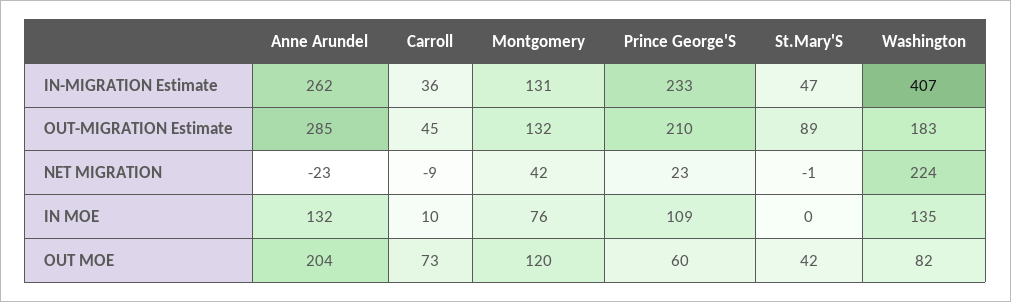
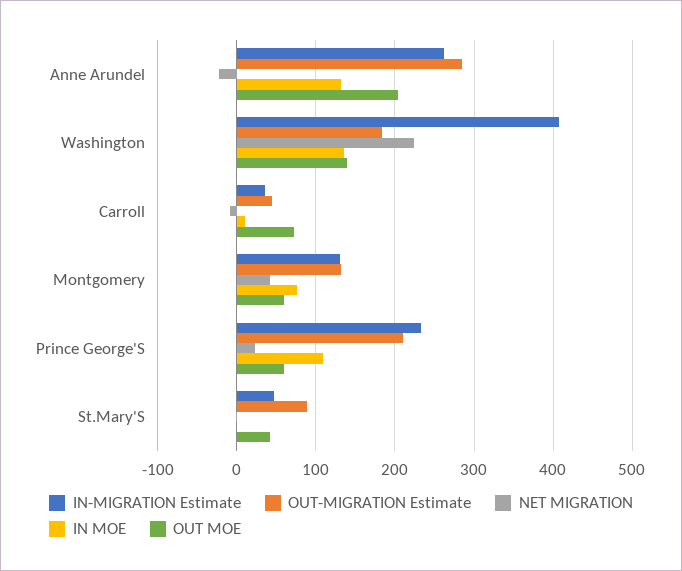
OUT MOE, Montgomery: 120 -> 60
OUT MOE, Washington: 82 -> 140

